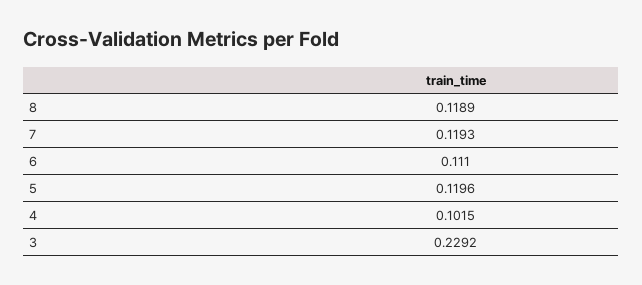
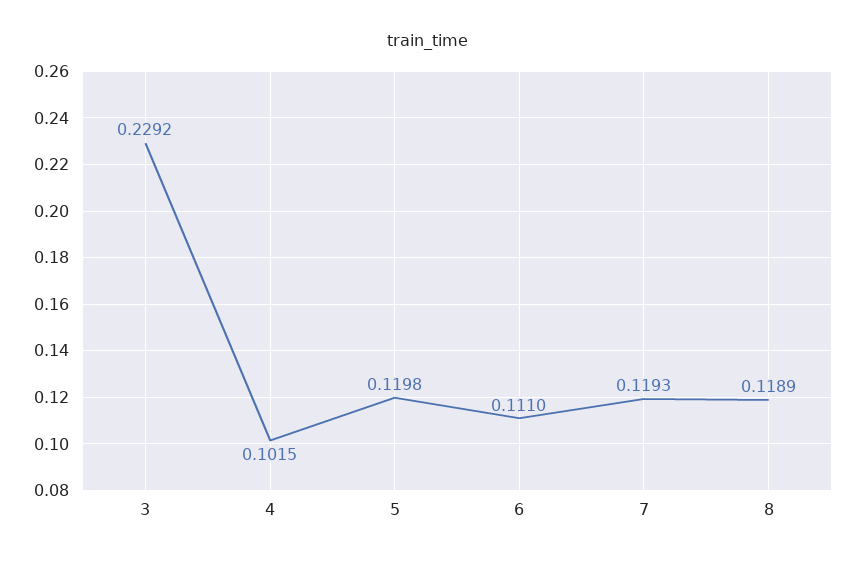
5: 0.1196 -> 0.1198

